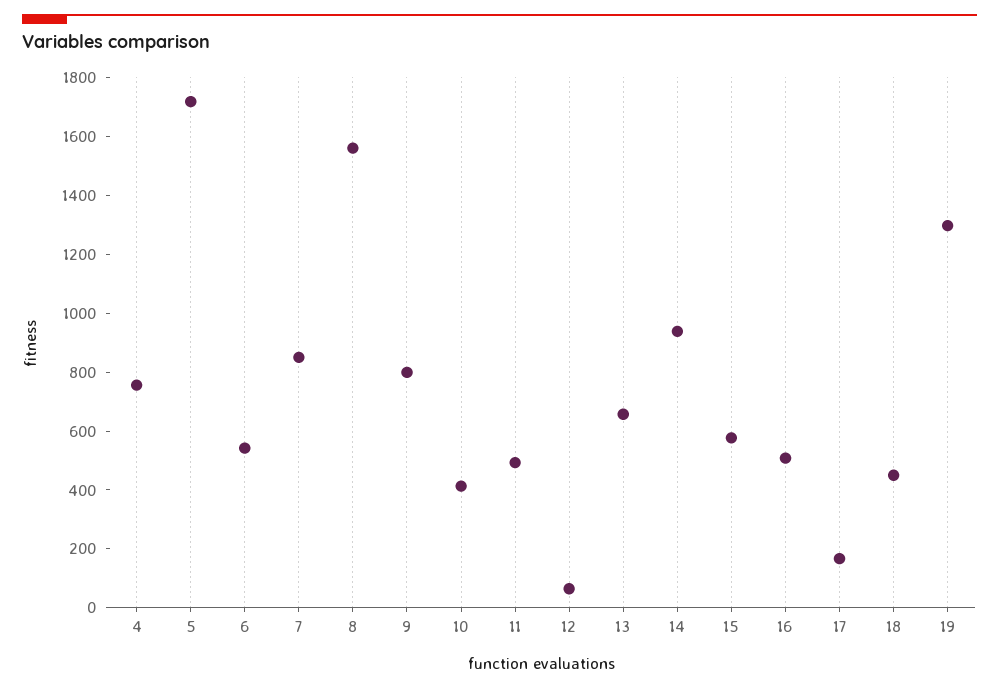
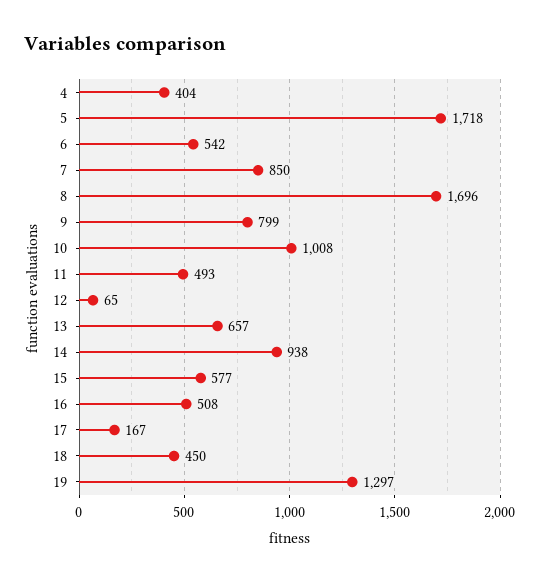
4: 750 -> 404
8: 1550 -> 1696
10: 400 -> 1008

